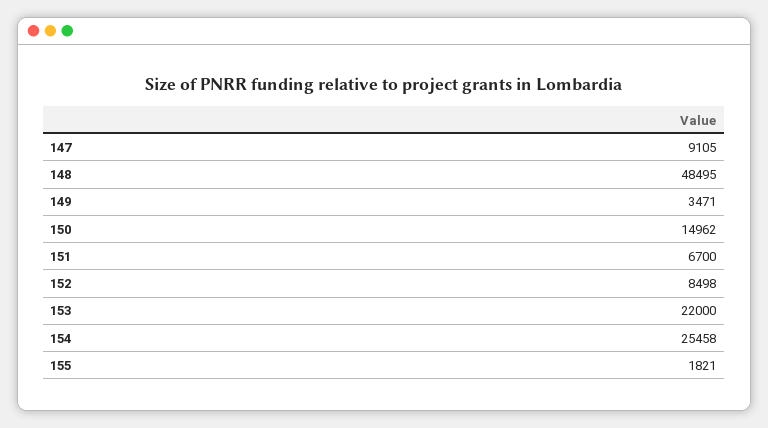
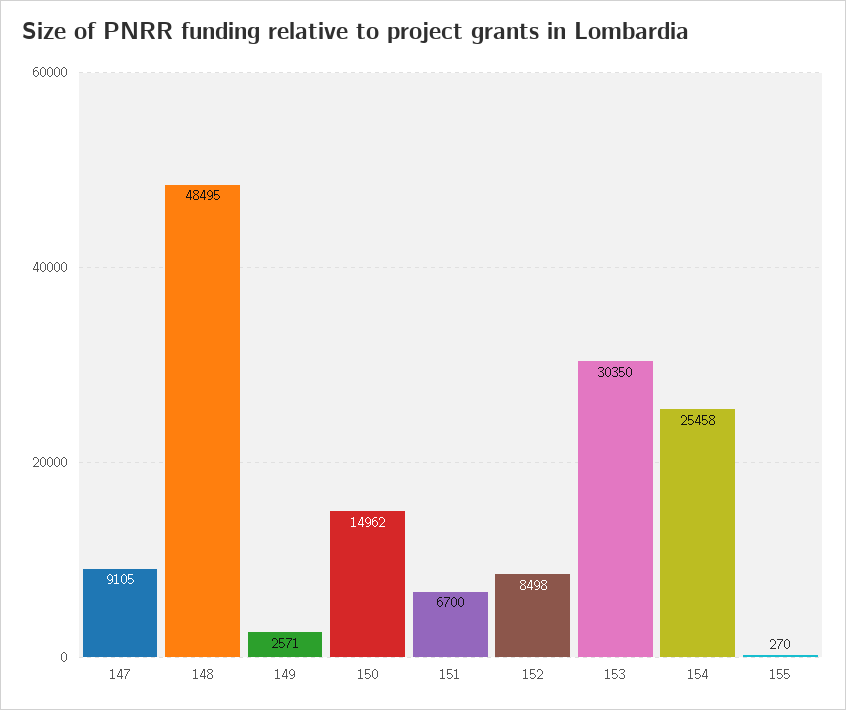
149: 3471 -> 2571
153: 22000 -> 30350
155: 1821 -> 270

